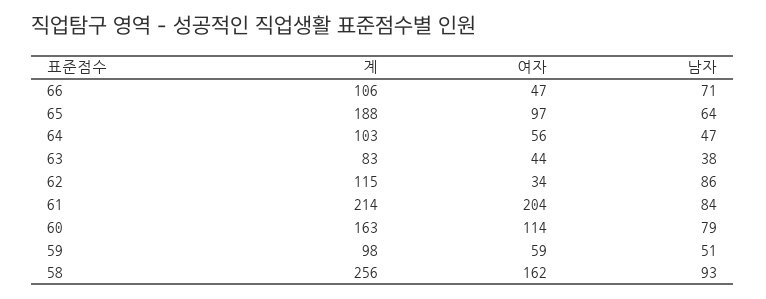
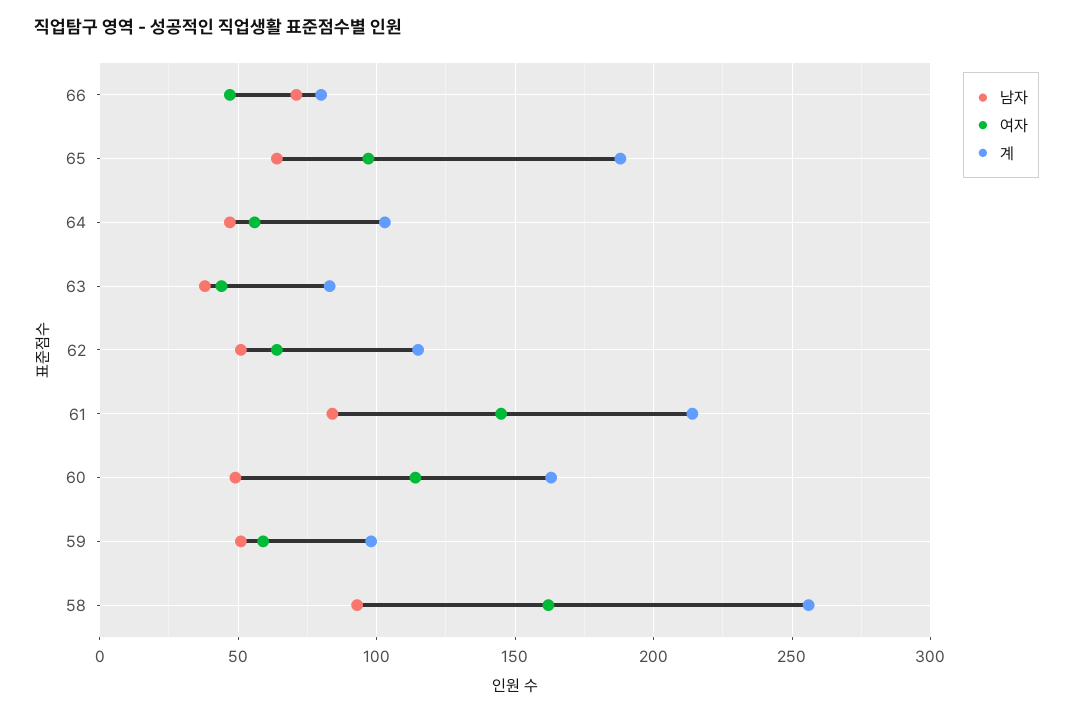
계, 66: 106 -> 80
여자, 62: 34 -> 65
남자, 62: 86 -> 50
여자, 61: 204 -> 145
남자, 60: 79 -> 50

